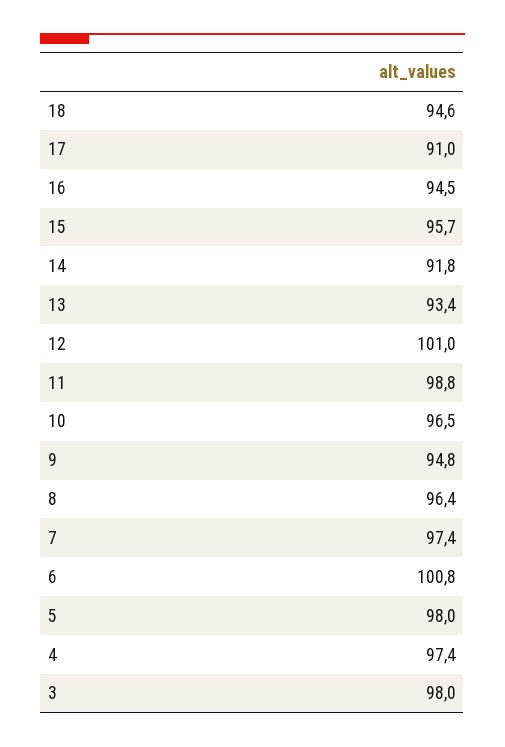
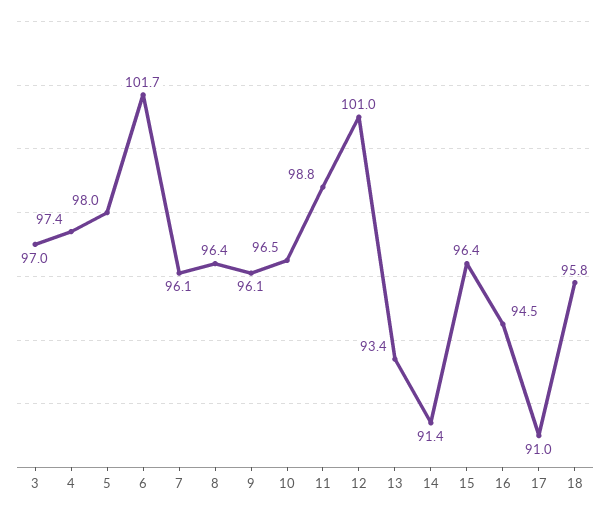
18: 94.6 -> 95.8
15: 95.7 -> 96.4
14: 91.8 -> 91.4
9: 94.8 -> 96.1
7: 97.4 -> 96.1
6: 100.8 -> 101.7
3: 98 -> 97

